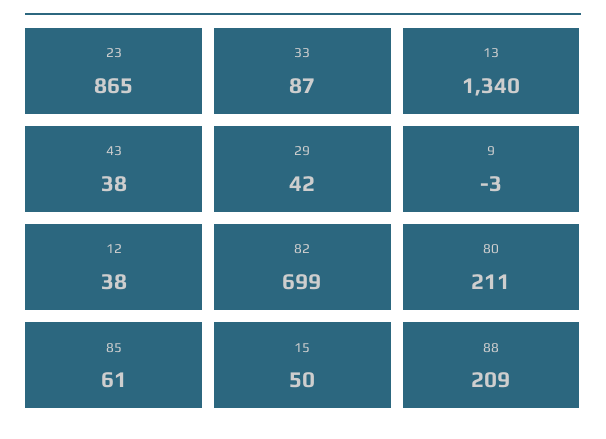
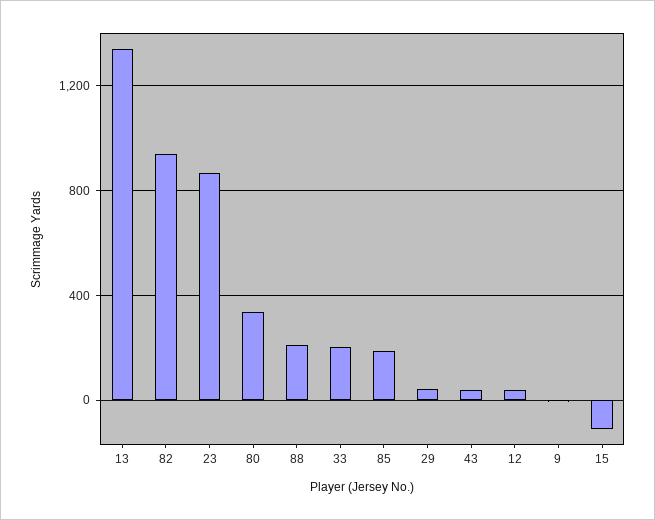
33: 87 -> 200
82: 699 -> 950
80: 211 -> 350
85: 61 -> 200
15: 50 -> -100

